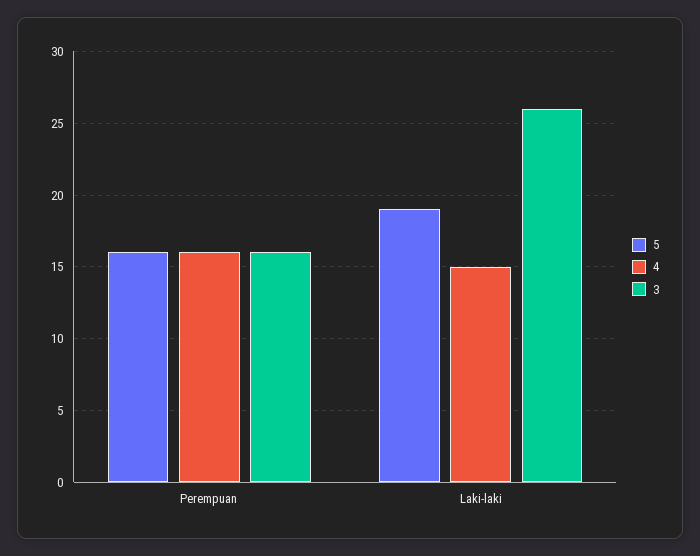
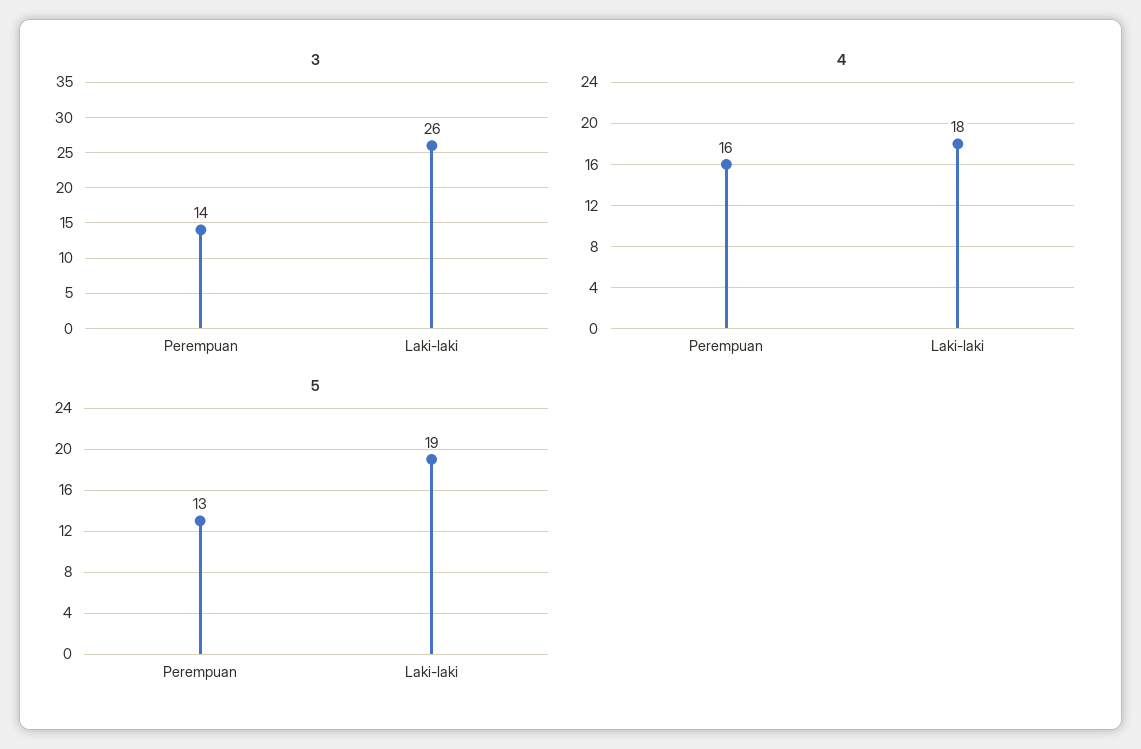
5, Perempuan: 16 -> 13
3, Perempuan: 16 -> 14
4, Laki-laki: 15 -> 18

